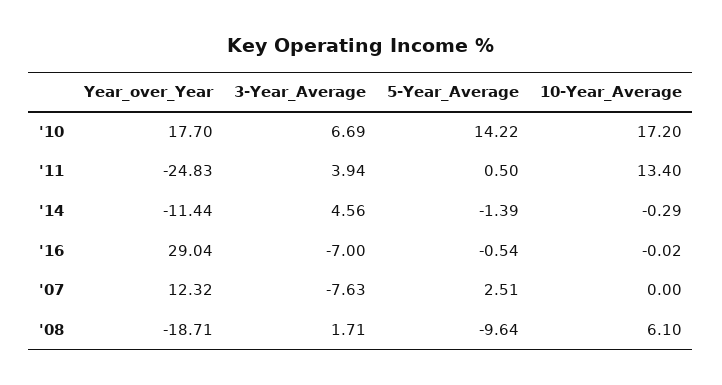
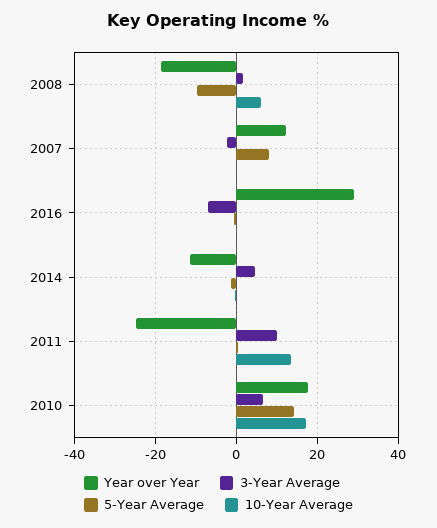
3-Year_Average, '11: 3.94 -> 10
3-Year_Average, '07: -7.63 -> -2
5-Year_Average, '07: 2.51 -> 8

